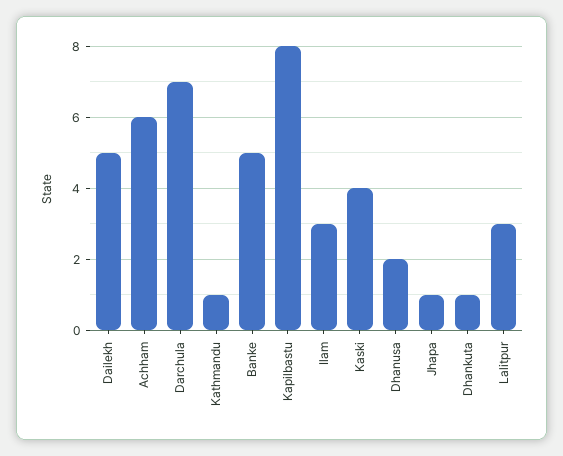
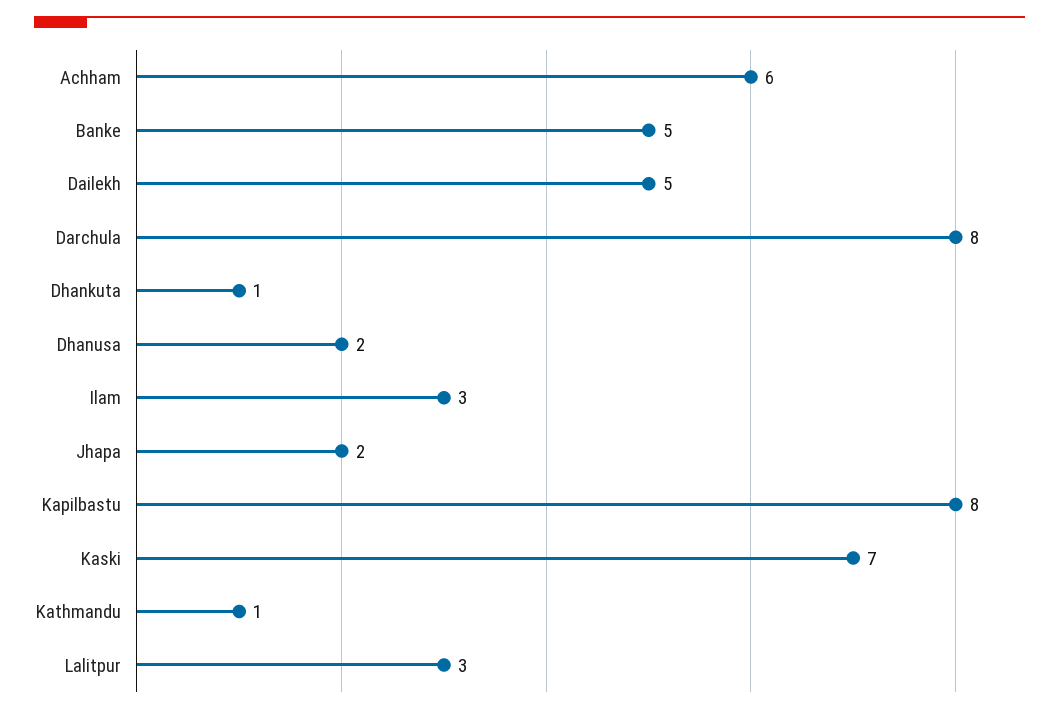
Darchula: 7 -> 8
Kaski: 4 -> 7
Jhapa: 1 -> 2

